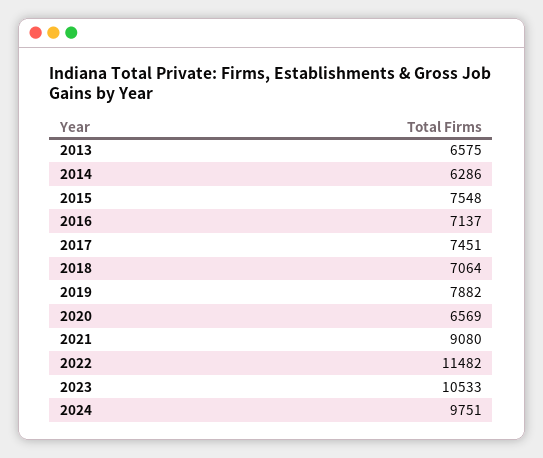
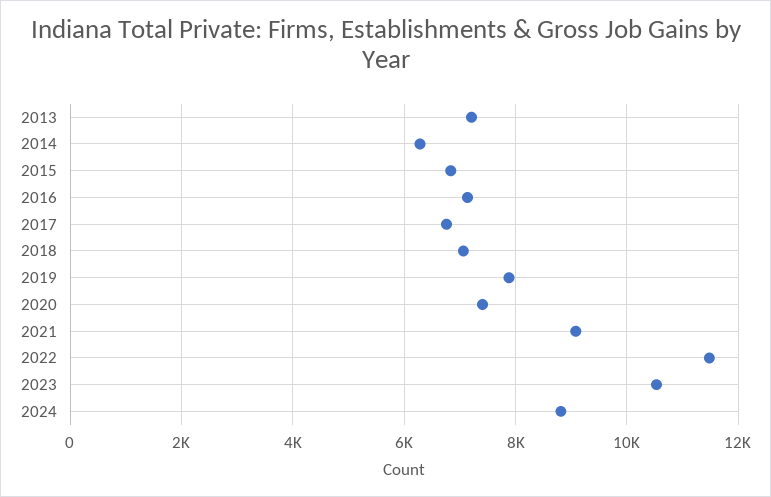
2013: 6575 -> 7200
2015: 7548 -> 6800
2017: 7451 -> 6800
2020: 6569 -> 7400
2024: 9751 -> 8800

